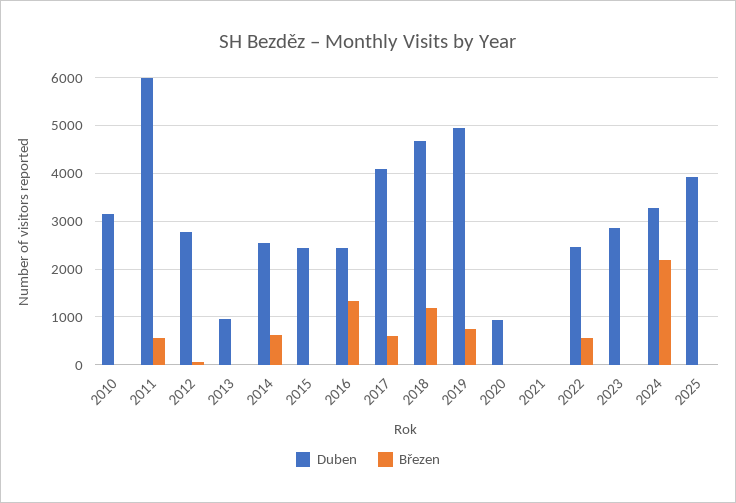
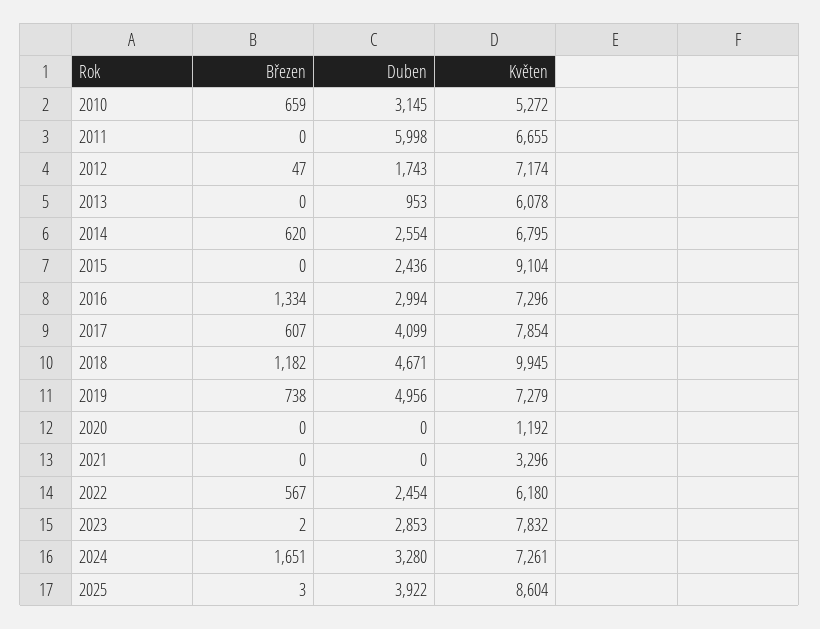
Březen, 2010: 0 -> 659
Březen, 2011: 600 -> 0
Duben, 2012: 2800 -> 1743
Duben, 2016: 2400 -> 2994
Duben, 2020: 1000 -> 0
Březen, 2024: 2200 -> 1651
Květen, 2010: none -> 5272
Květen, 2011: none -> 6655
Květen, 2012: none -> 7174
Květen, 2013: none -> 6078
Květen, 2014: none -> 6795
Květen, 2015: none -> 9104
Květen, 2016: none -> 7296
Květen, 2017: none -> 7854
Květen, 2018: none -> 9945
Květen, 2019: none -> 7279
Květen, 2020: none -> 1192
Květen, 2021: none -> 3296
Květen, 2022: none -> 6180
Květen, 2023: none -> 7832
Květen, 2024: none -> 7261
Květen, 2025: none -> 8604

